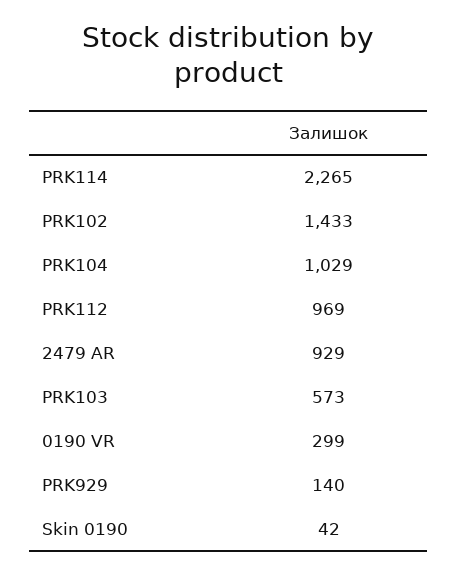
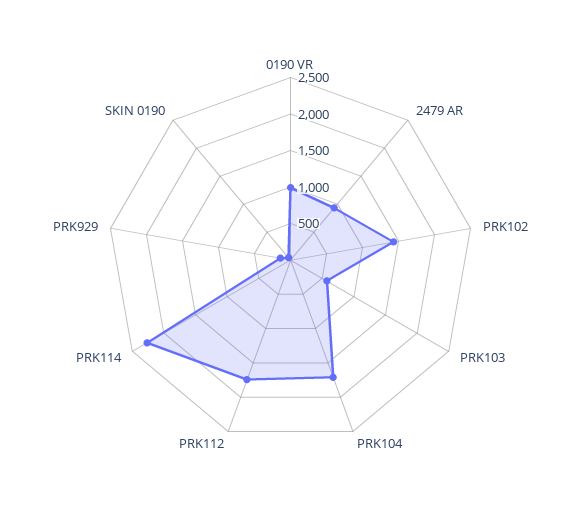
PRK104: 1029 -> 1750
PRK112: 969 -> 1750
0190 VR: 299 -> 1000

